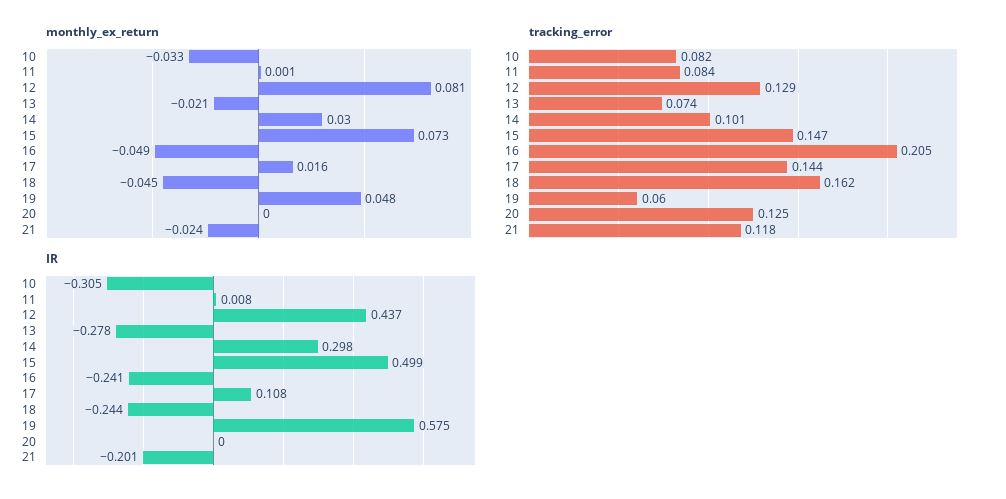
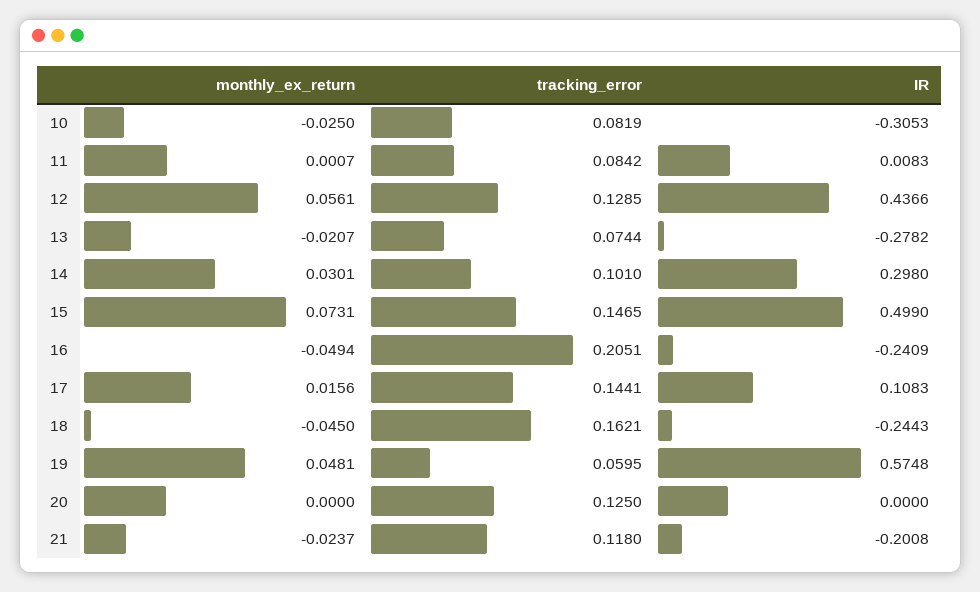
monthly_ex_return, 10: -0.033 -> -0.025
monthly_ex_return, 12: 0.081 -> 0.0561

